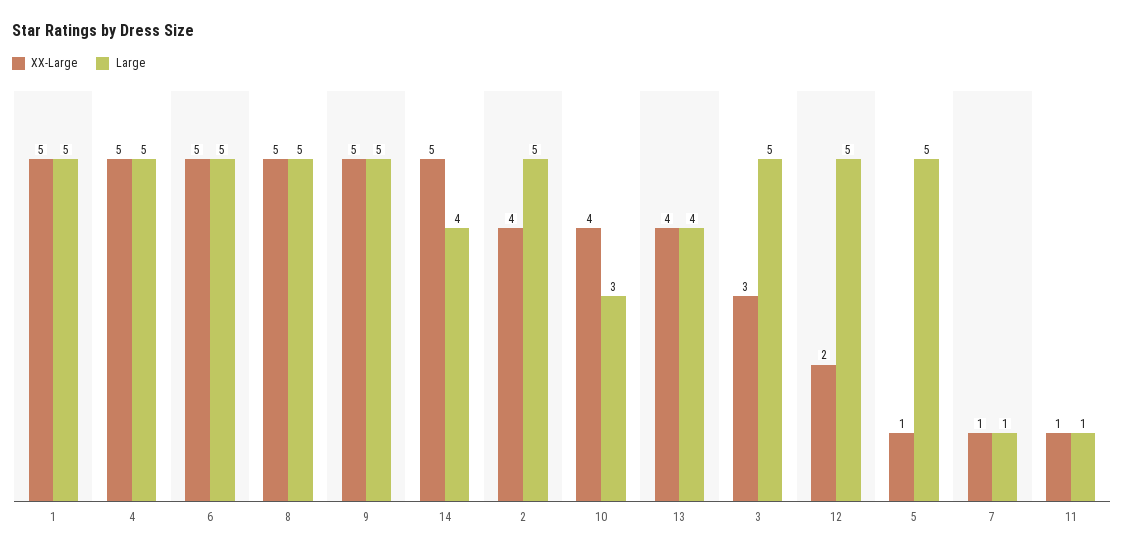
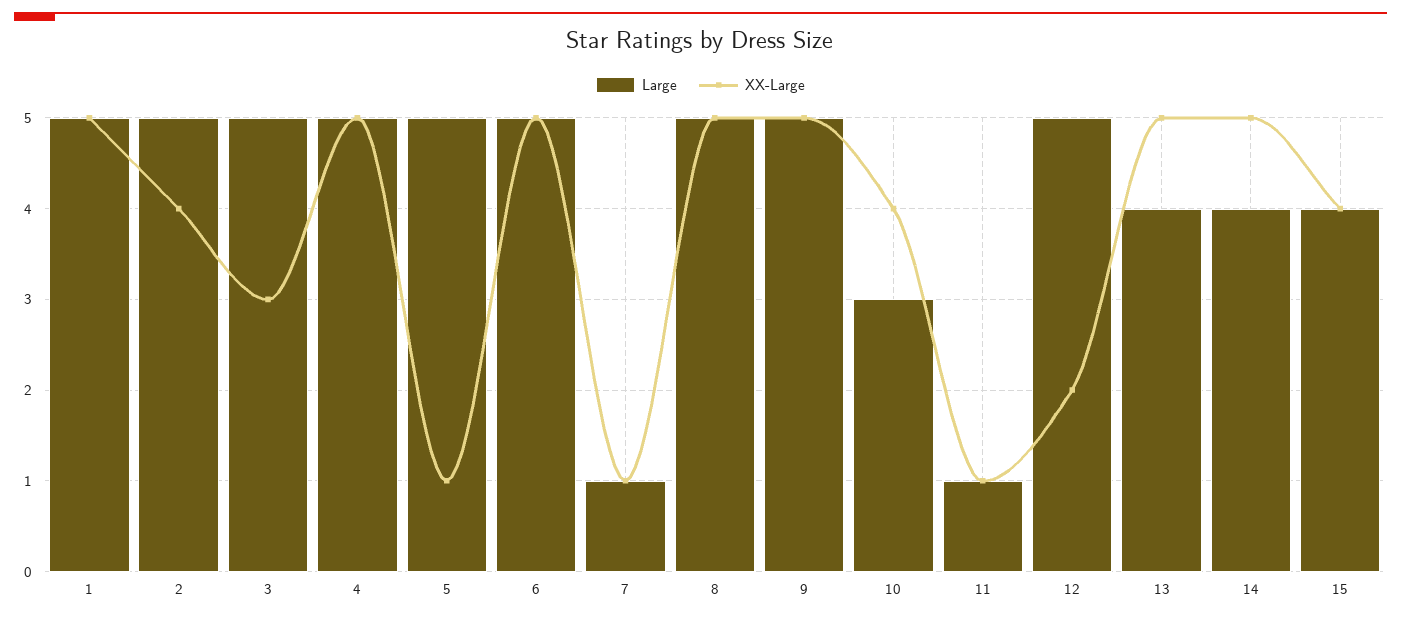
XX-Large, 13: 4 -> 5
Large, 15: none -> 4
XX-Large, 15: none -> 4

